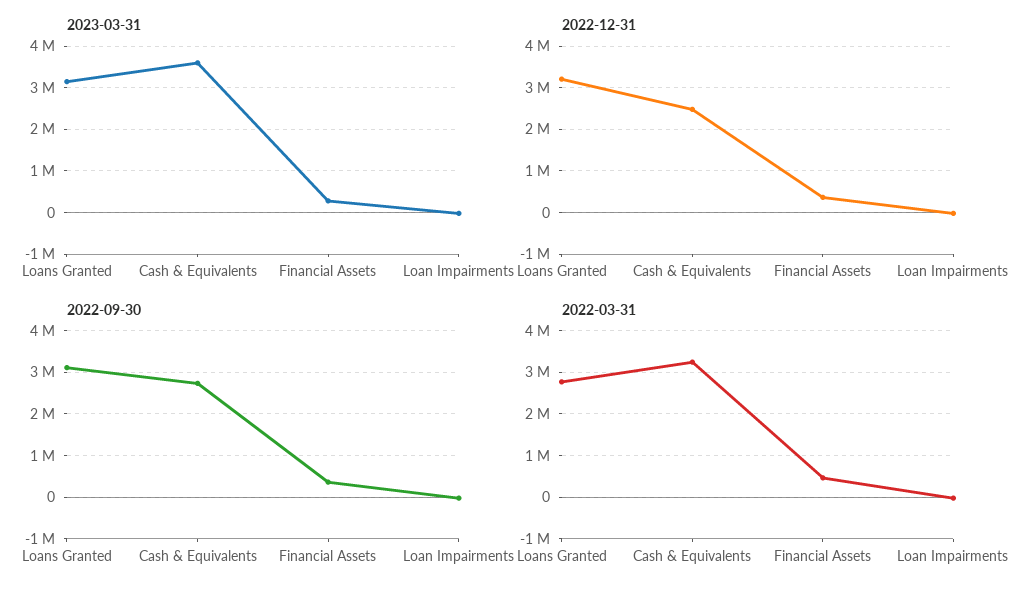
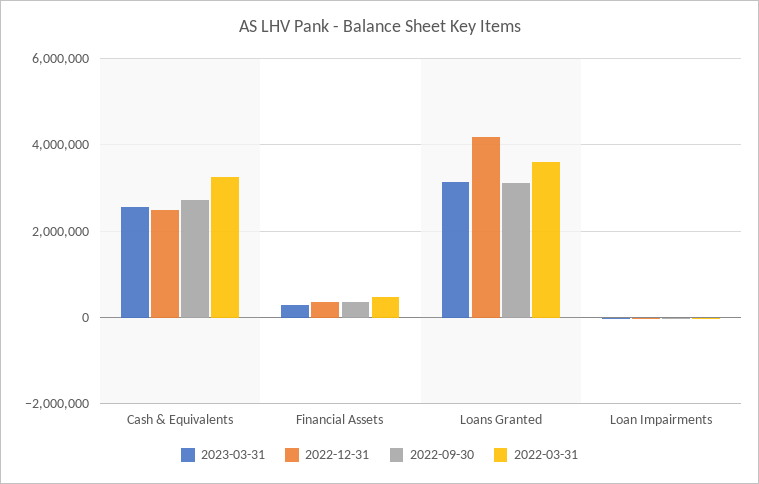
2023-03-31, Cash & Equivalents: 3600000 -> 2600000
2022-12-31, Loans Granted: 3200000 -> 4200000
2022-03-31, Loans Granted: 2800000 -> 3600000

